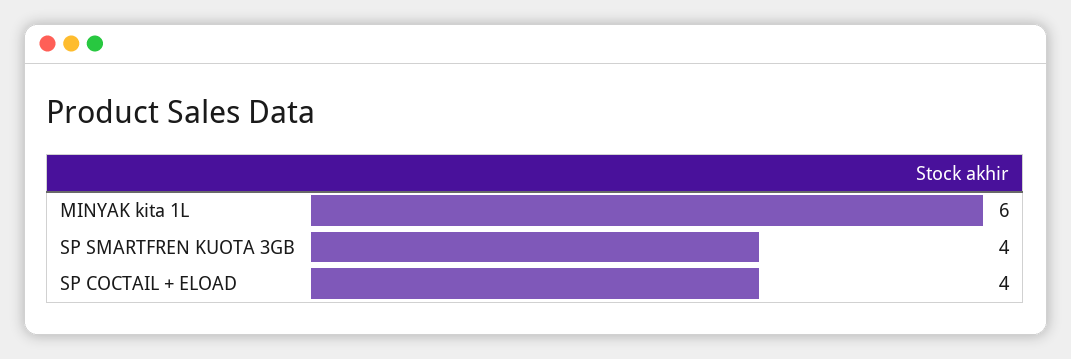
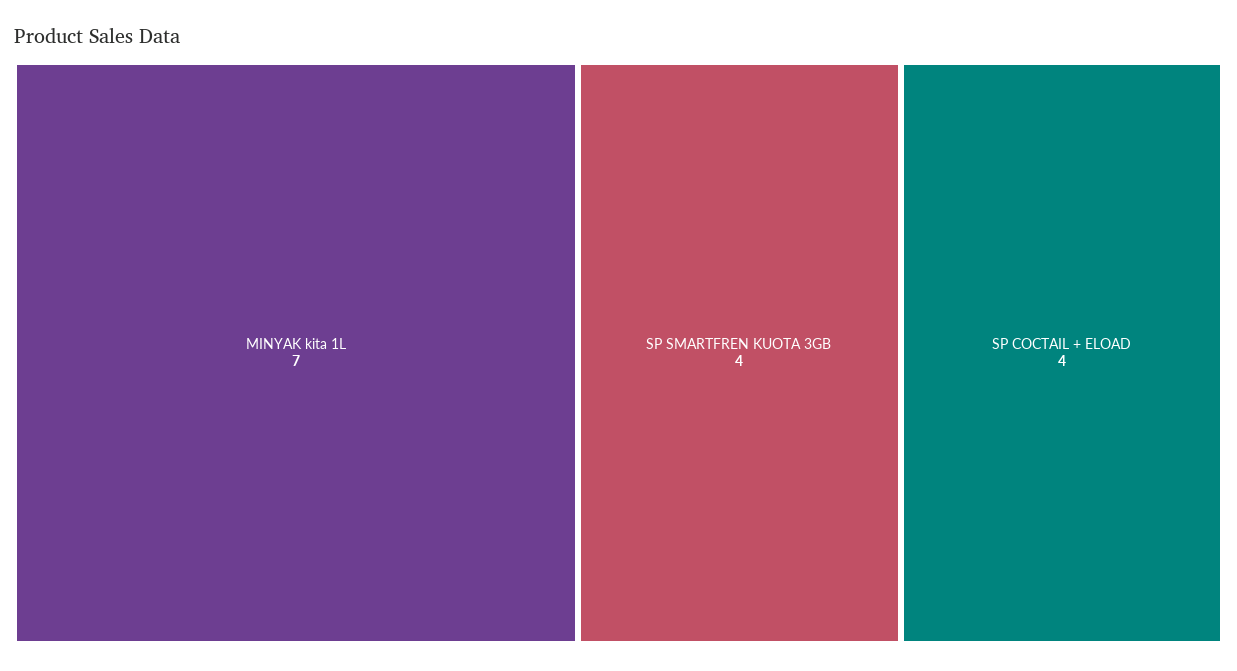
MINYAK kita 1L: 6 -> 7

